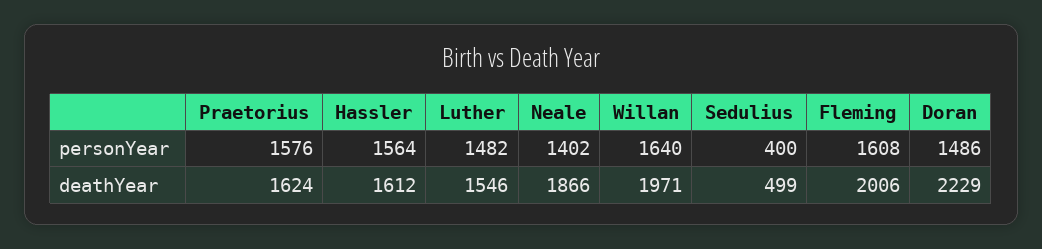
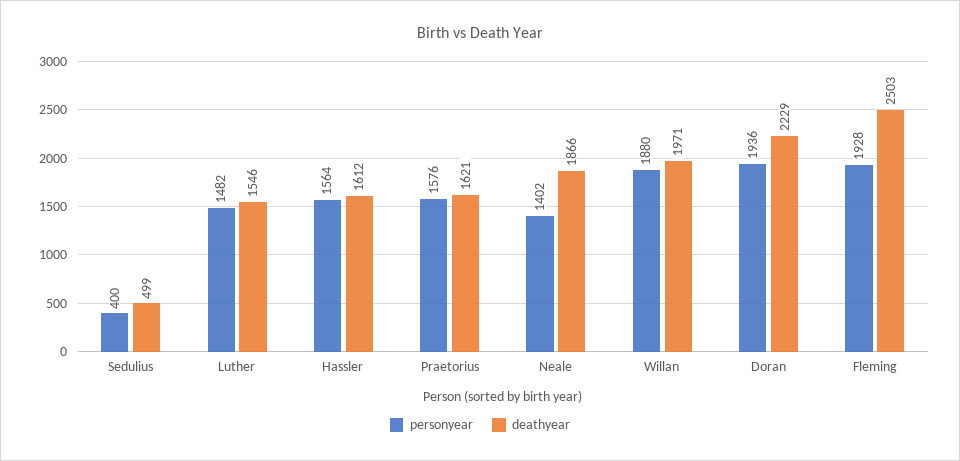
personYear, Willan: 1640 -> 1880
personYear, Fleming: 1608 -> 1928
personYear, Doran: 1486 -> 1936
deathYear, Praetorius: 1624 -> 1621
deathYear, Fleming: 2006 -> 2503

